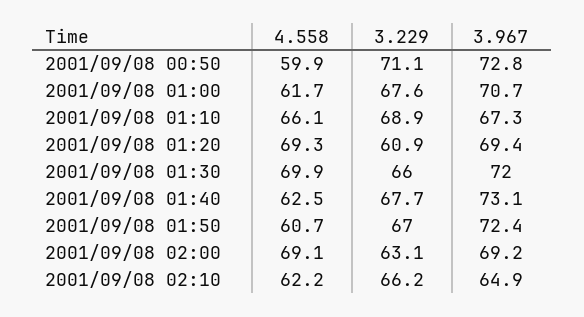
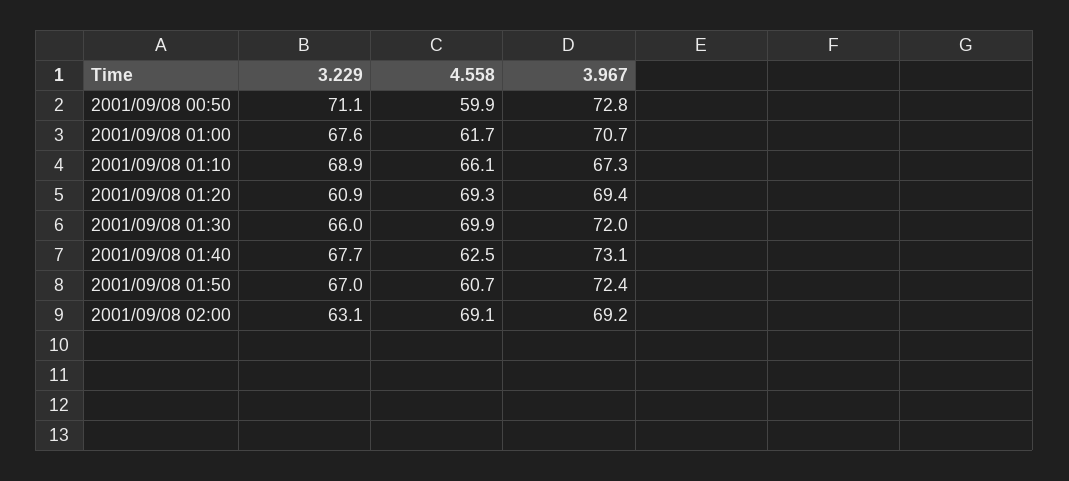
4.558, 2001/09/08 02:10: 62.2 -> none
3.229, 2001/09/08 02:10: 66.2 -> none
3.967, 2001/09/08 02:10: 64.9 -> none

